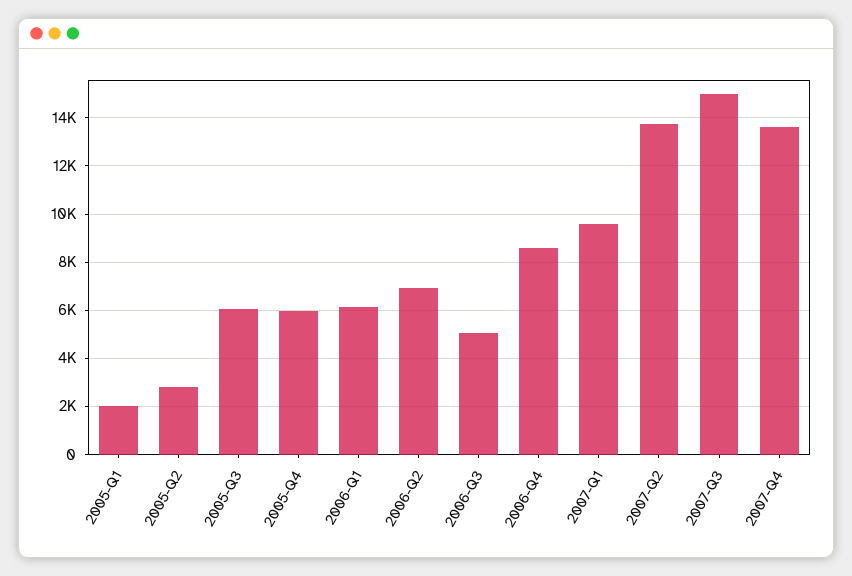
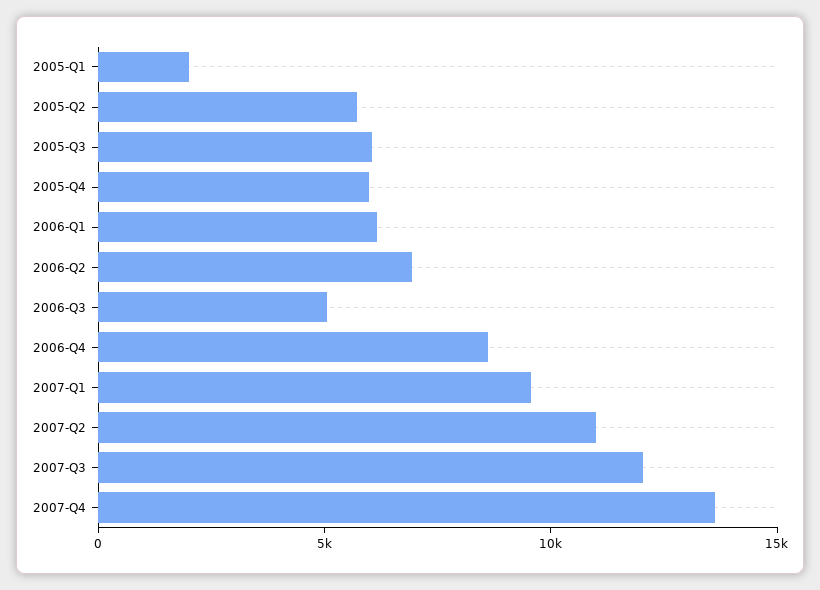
2005-Q2: 2750 -> 6000
2007-Q2: 13750 -> 11000
2007-Q3: 15000 -> 12000

